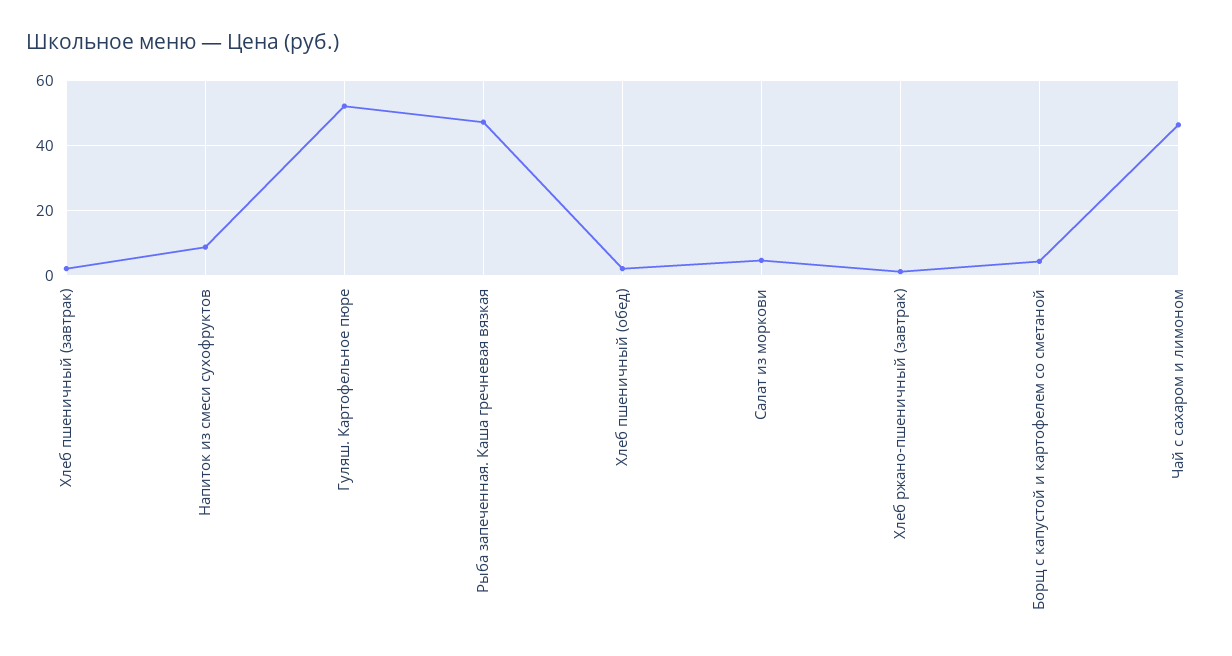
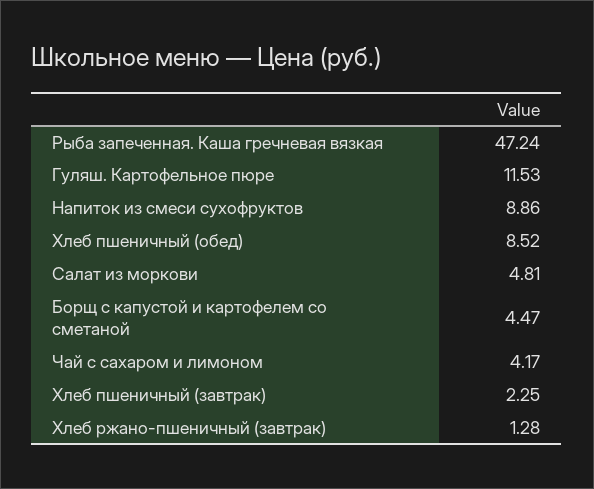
Гуляш. Картофельное пюре: 52 -> 11.53
Хлеб пшеничный (обед): 2 -> 8.52
Чай с сахаром и лимоном: 46 -> 4.17

